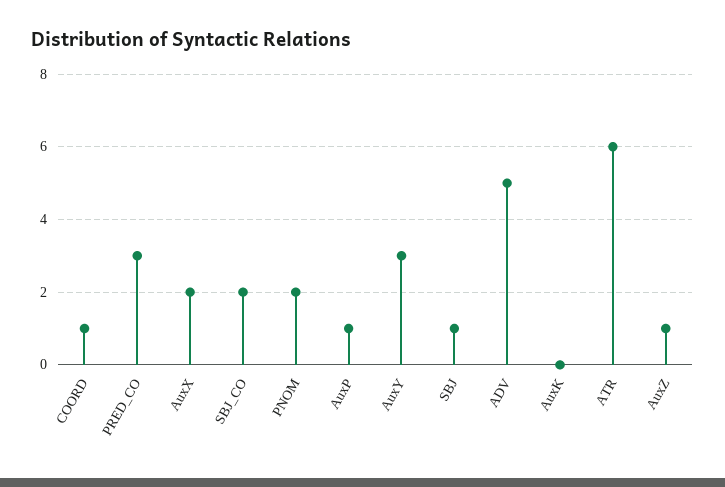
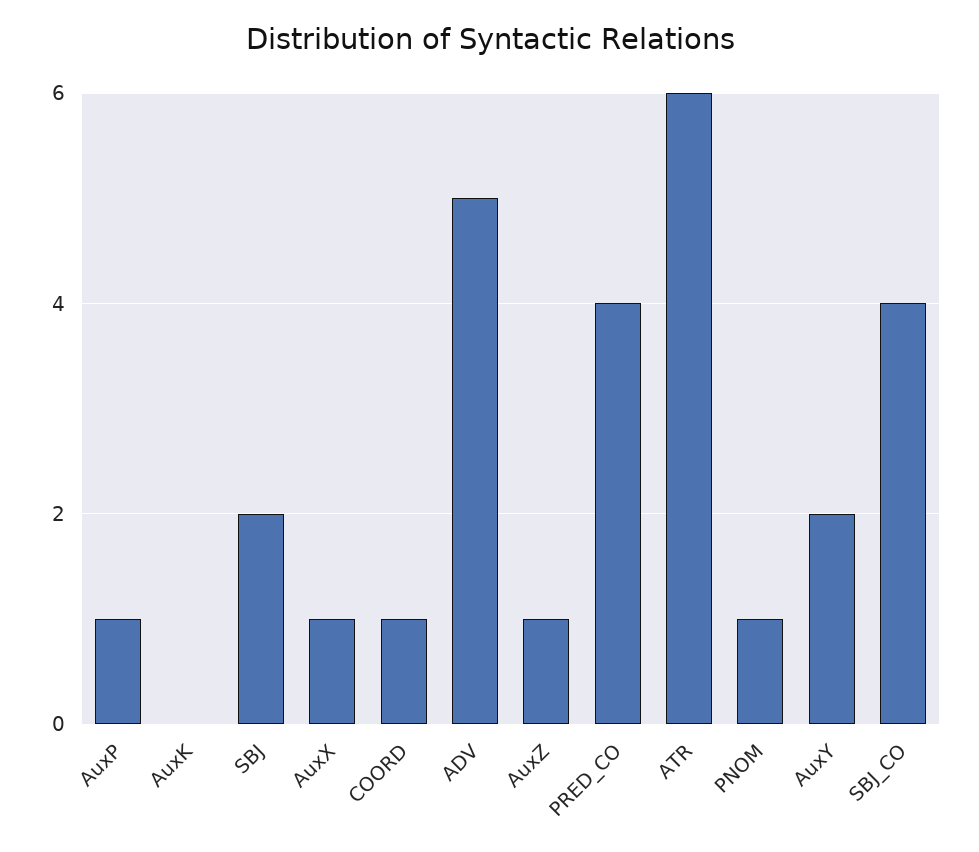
PRED_CO: 3 -> 4
AuxX: 2 -> 1
SBJ_CO: 2 -> 4
PNOM: 2 -> 1
AuxY: 3 -> 2
SBJ: 1 -> 2

